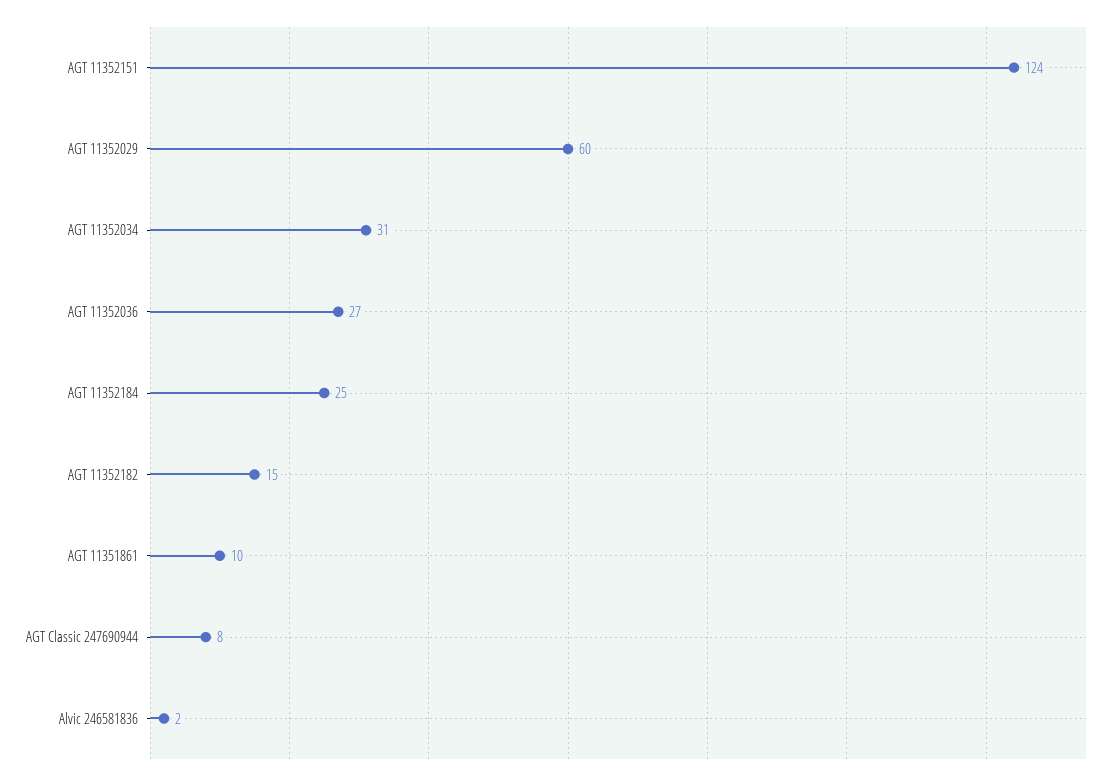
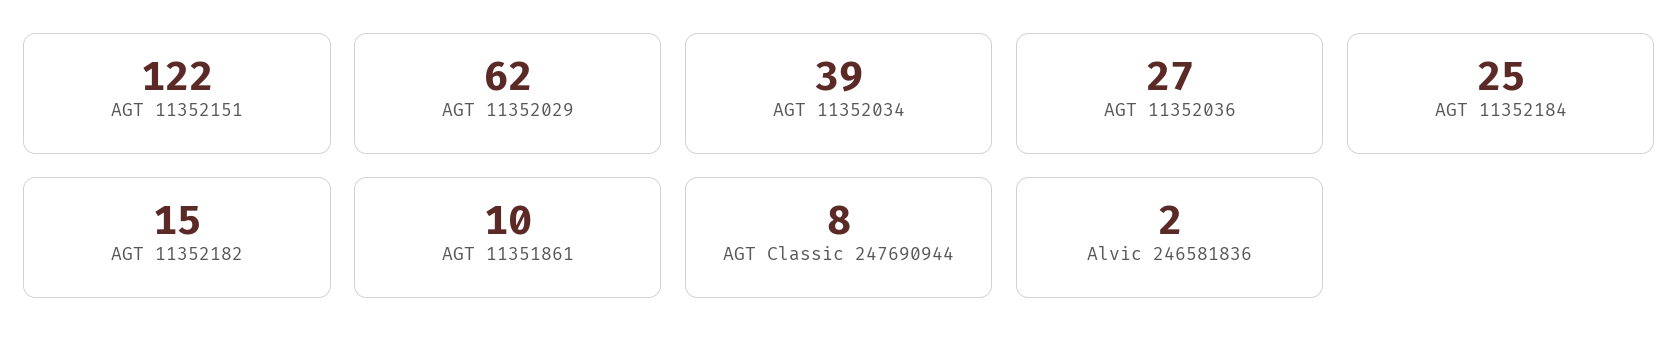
AGT 11352151: 124 -> 122
AGT 11352029: 60 -> 62
AGT 11352034: 31 -> 39

